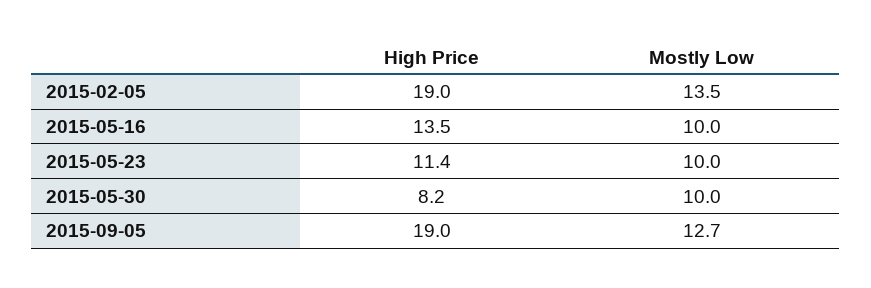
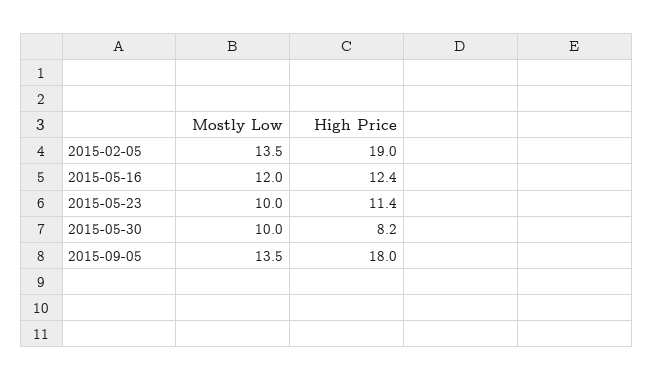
High Price, 2015-05-16: 13.5 -> 12.4
Mostly Low, 2015-05-16: 10 -> 12
High Price, 2015-09-05: 19 -> 18
Mostly Low, 2015-09-05: 12.7 -> 13.5

